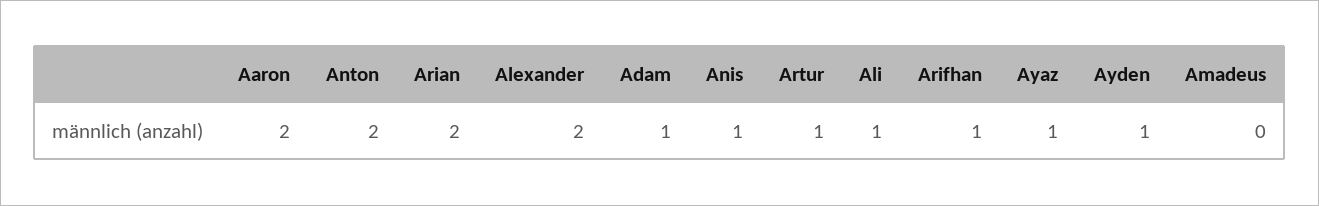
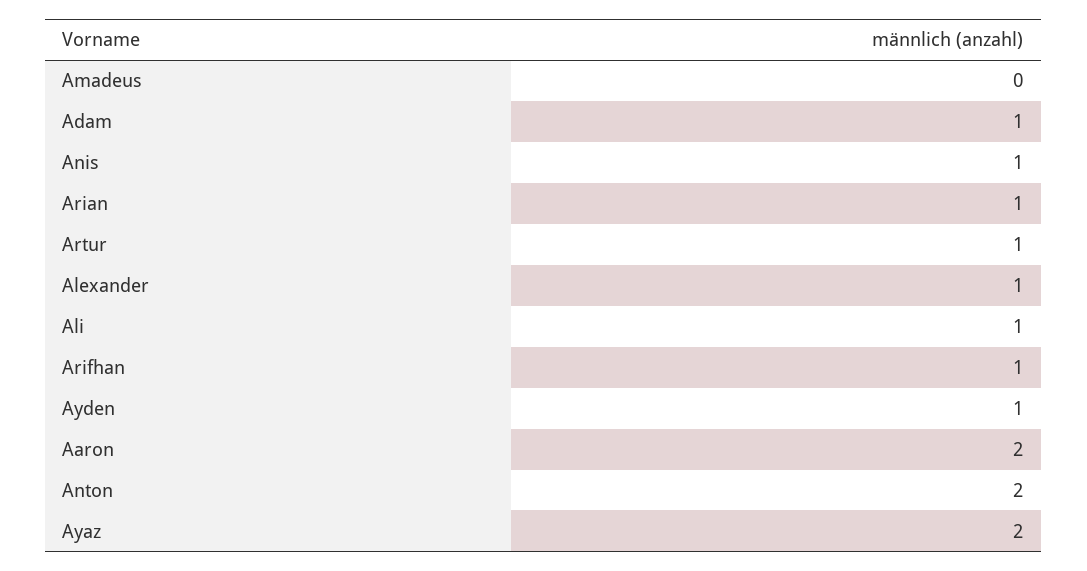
Arian: 2 -> 1
Alexander: 2 -> 1
Ayaz: 1 -> 2

